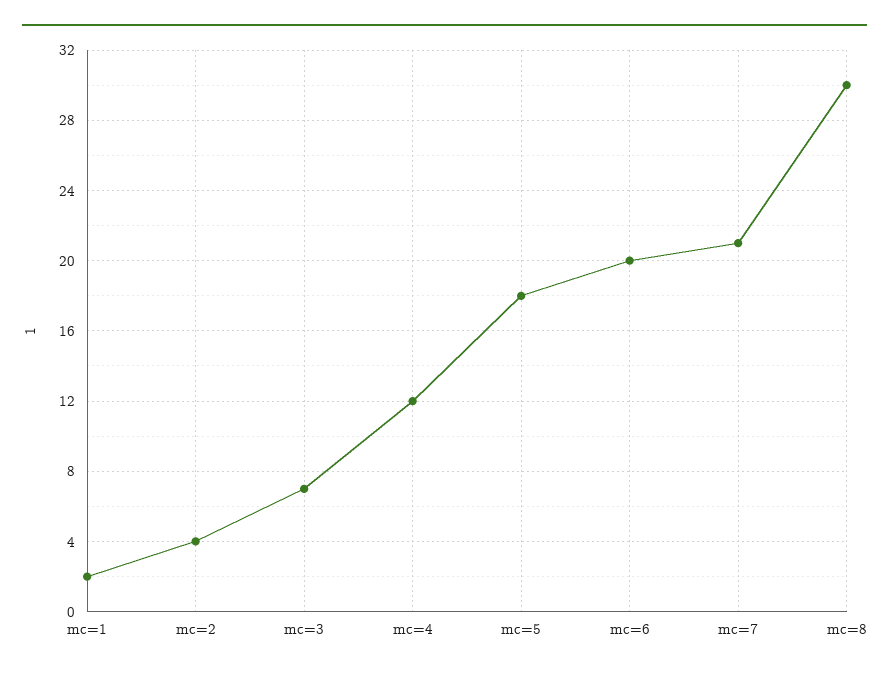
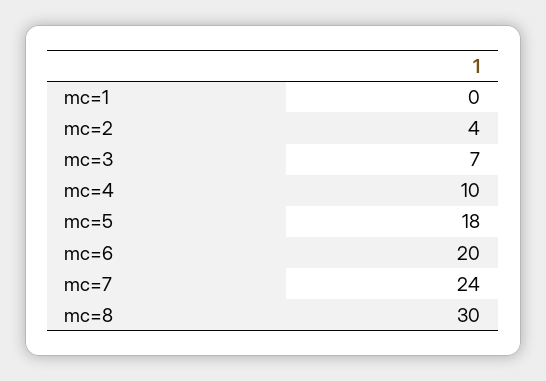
mc=1: 2 -> 0
mc=4: 12 -> 10
mc=7: 21 -> 24

